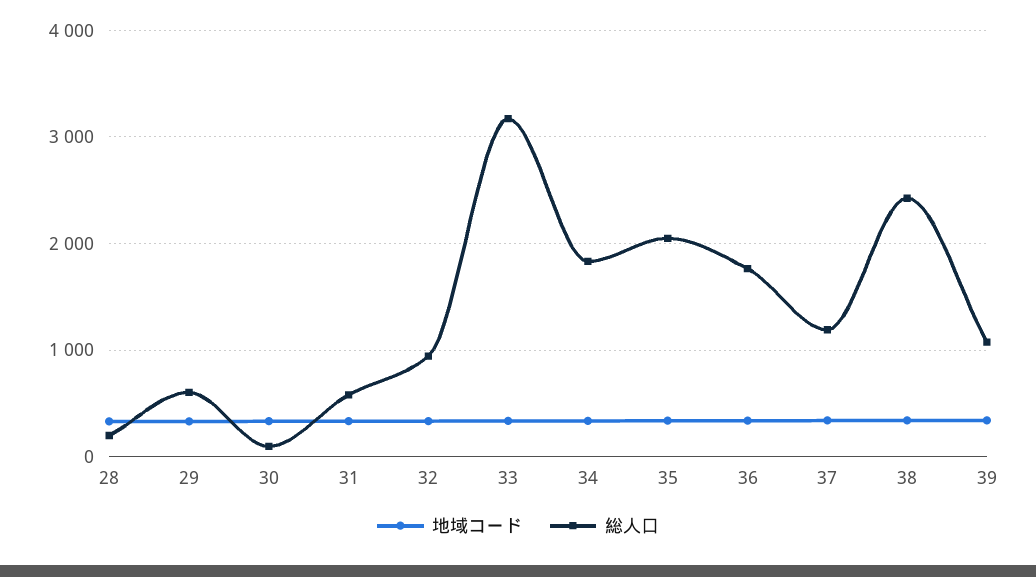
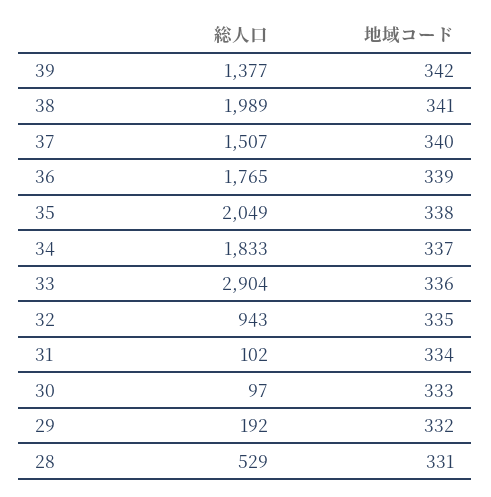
総人口, 28: 200 -> 529
総人口, 29: 600 -> 192
総人口, 31: 600 -> 102
総人口, 33: 3200 -> 2904
総人口, 37: 1200 -> 1507
総人口, 38: 2400 -> 1989
総人口, 39: 1100 -> 1377

